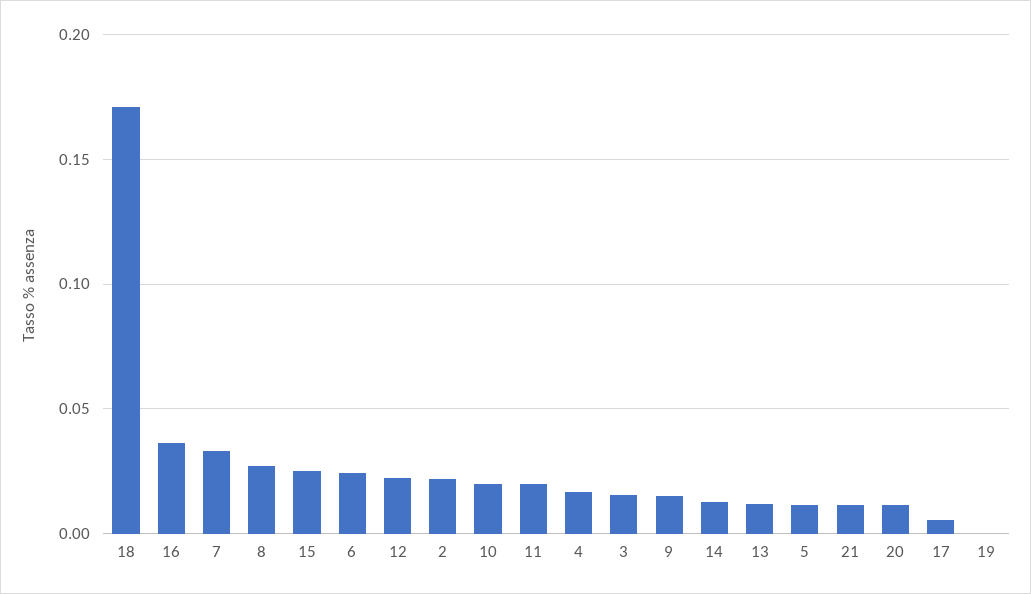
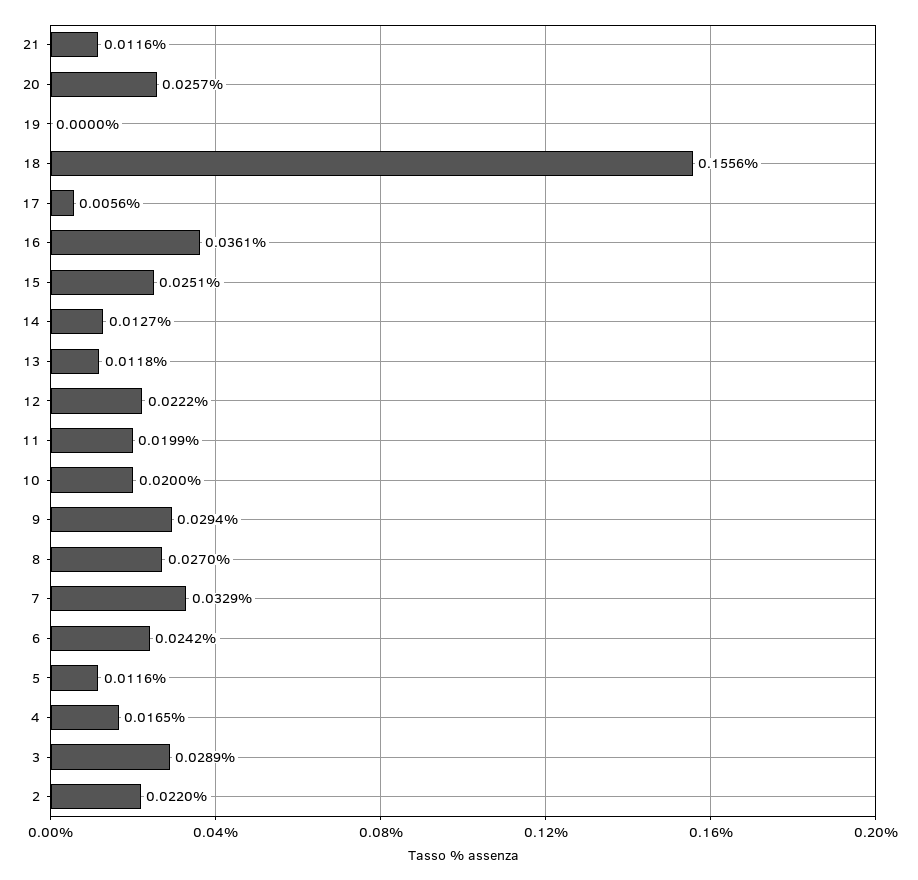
18: 0.17 -> 0.1556
3: 0.015 -> 0.0289
9: 0.015 -> 0.0294
20: 0.01 -> 0.0257

